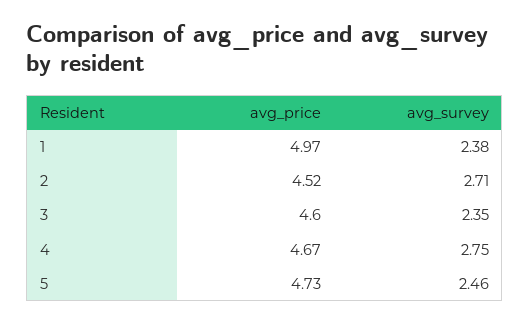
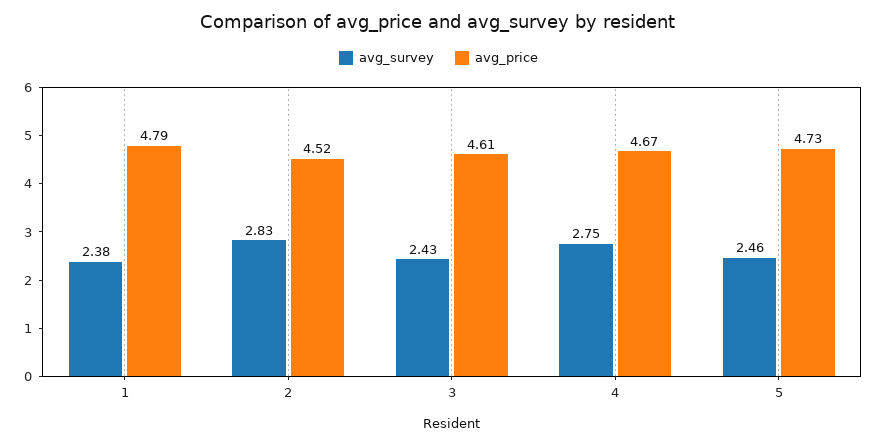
avg_price, 1: 4.97 -> 4.79
avg_survey, 2: 2.71 -> 2.83
avg_price, 3: 4.6 -> 4.61
avg_survey, 3: 2.35 -> 2.43

